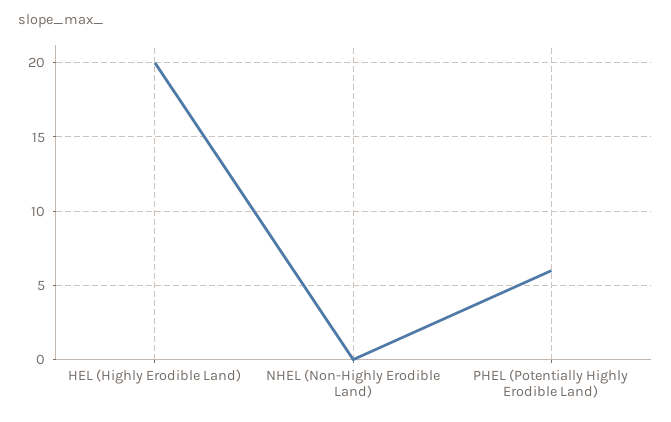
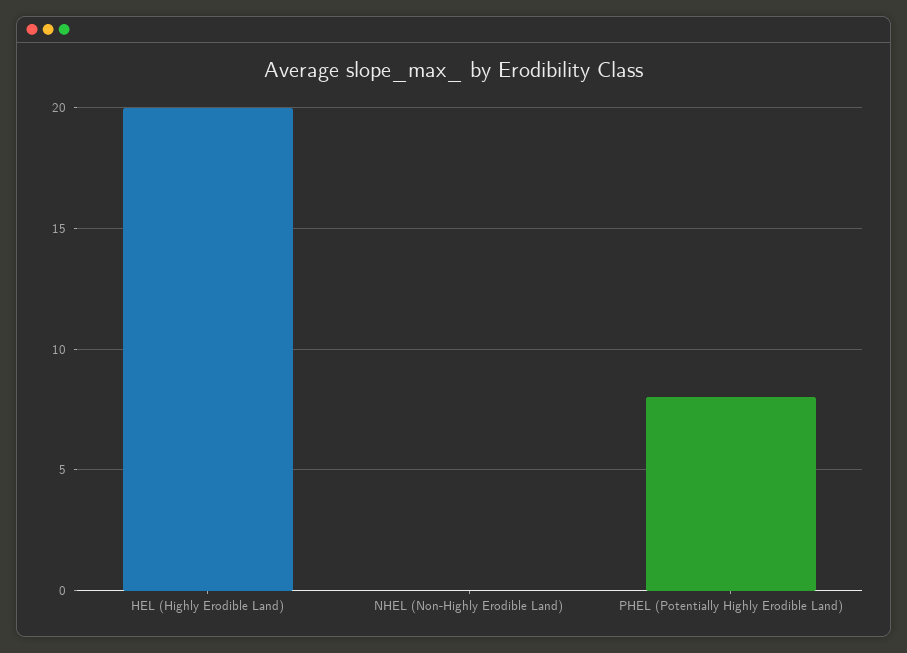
PHEL (Potentially Highly Erodible Land): 6 -> 8

